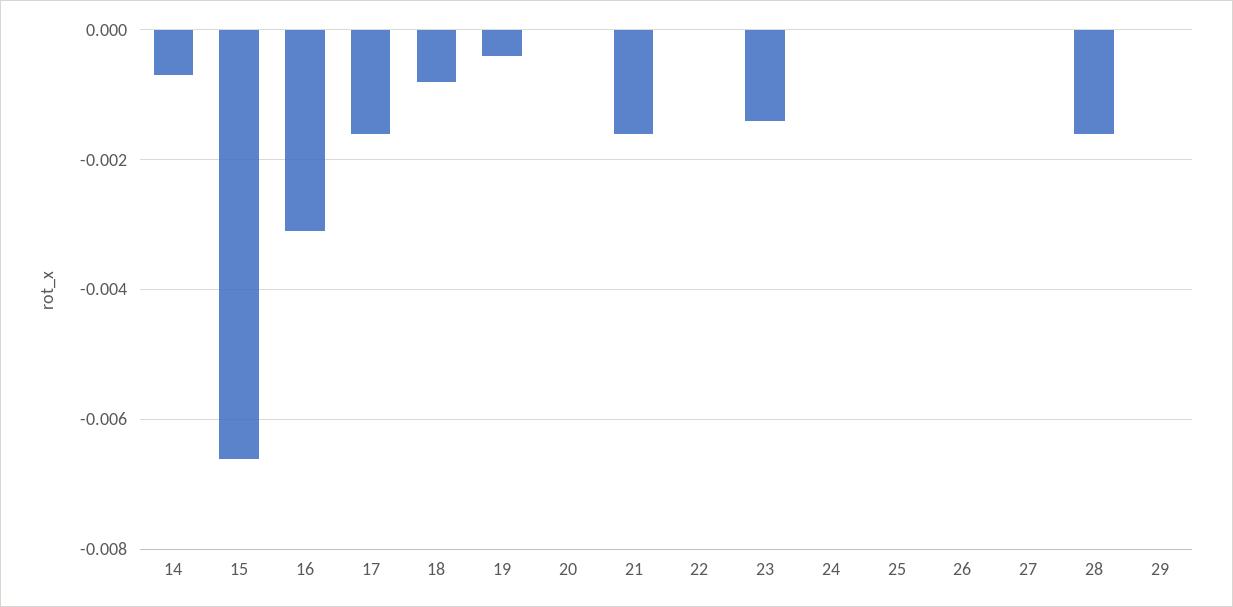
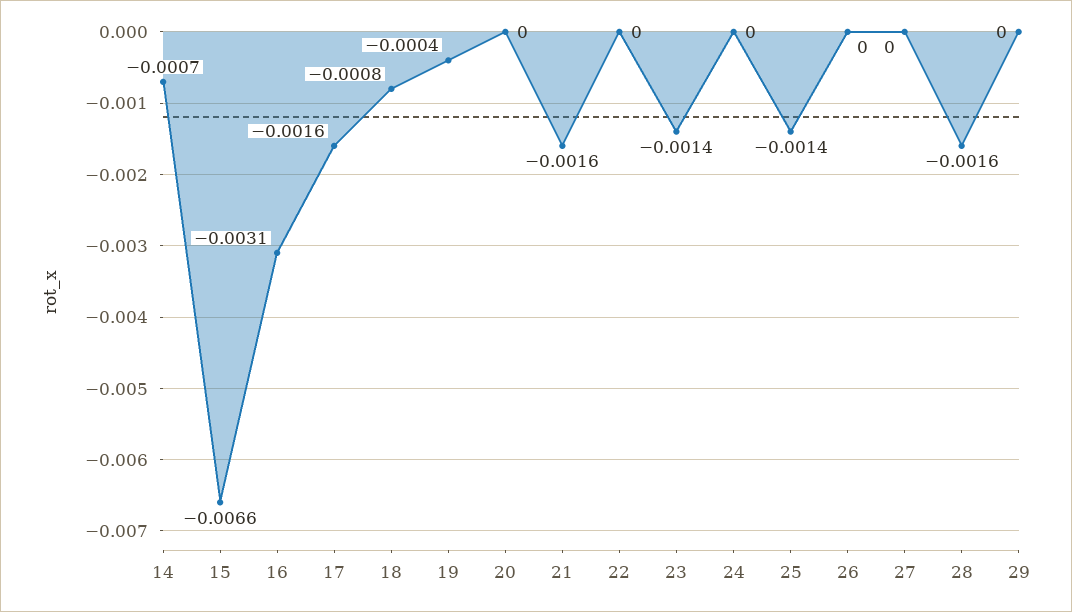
25: 0 -> -0.0014

